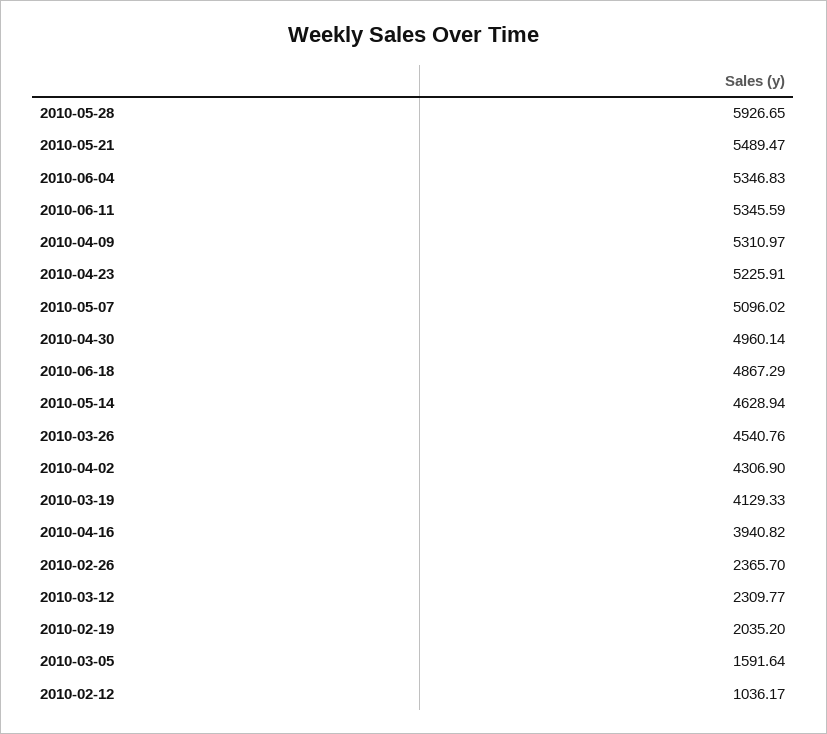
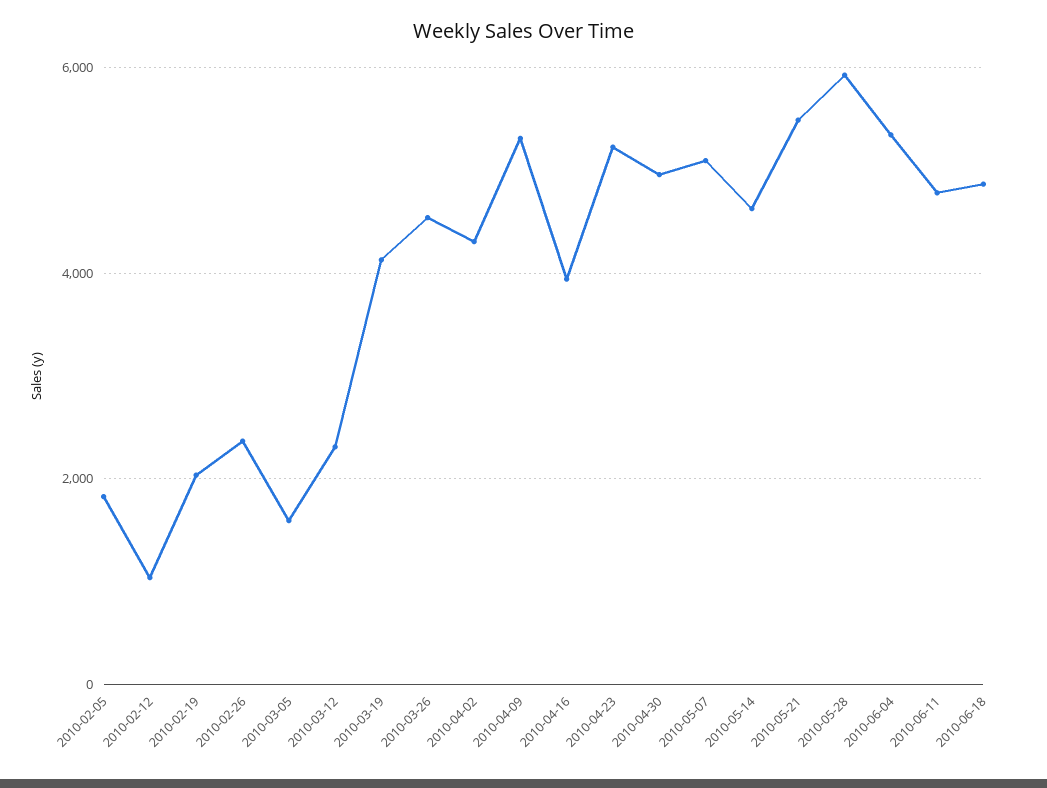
2010-06-11: 5345.59 -> 4800
2010-02-05: none -> 1800

